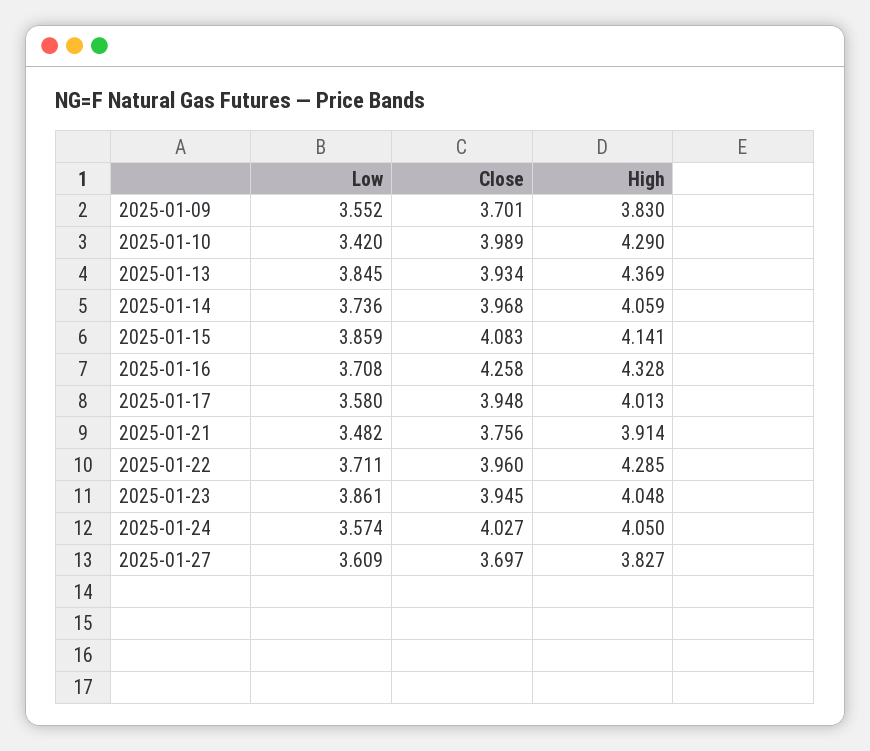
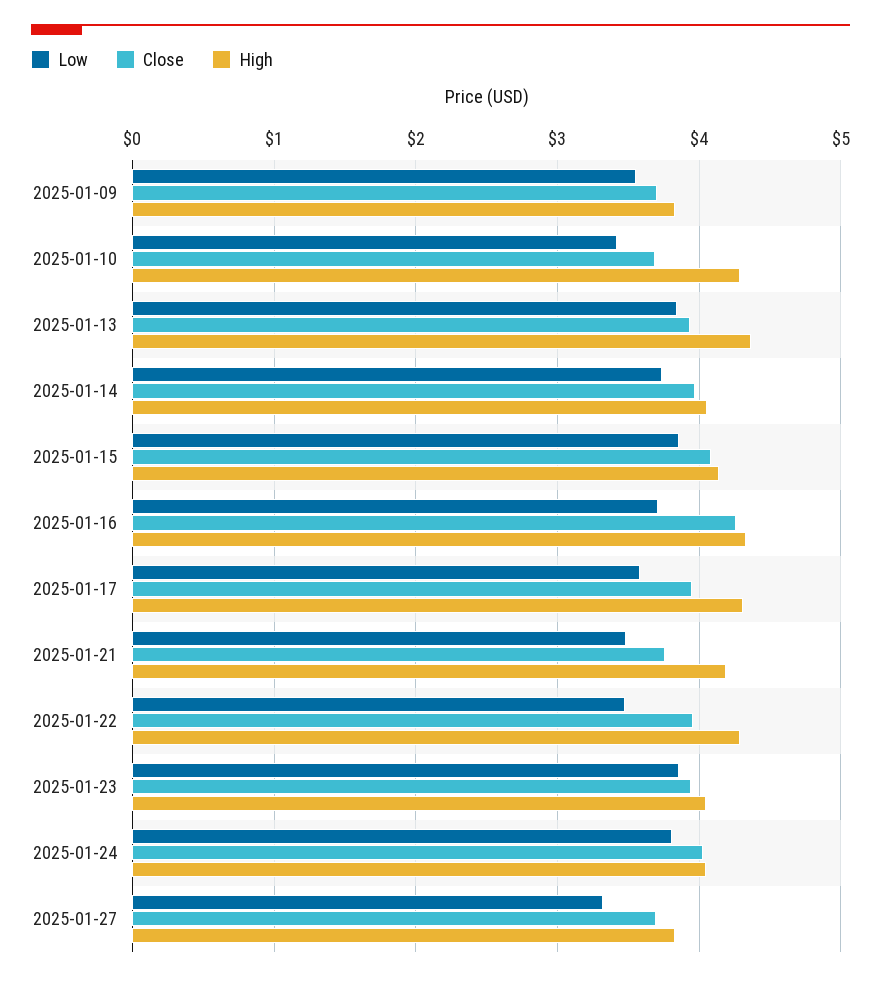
Close, 2025-01-10: 3.989 -> 3.7
High, 2025-01-17: 4.013 -> 4.3
High, 2025-01-21: 3.914 -> 4.2
Low, 2025-01-22: 3.711 -> 3.5
Low, 2025-01-24: 3.574 -> 3.8
Low, 2025-01-27: 3.609 -> 3.3

